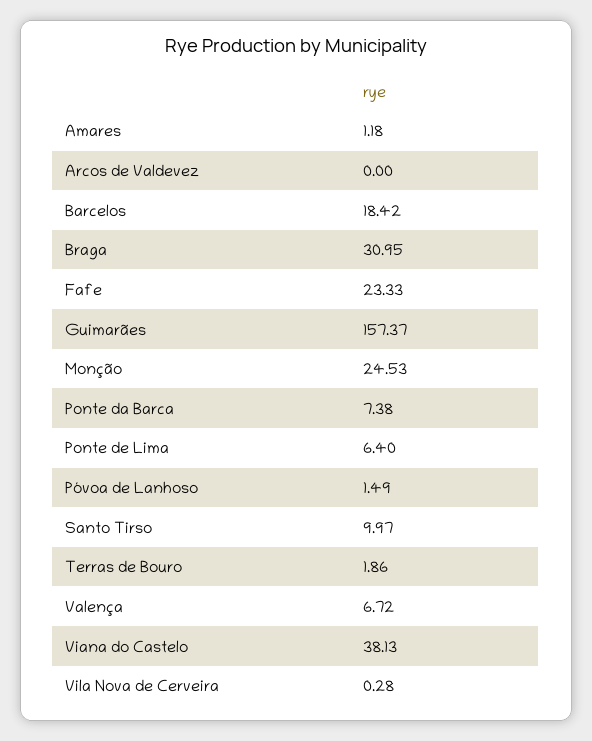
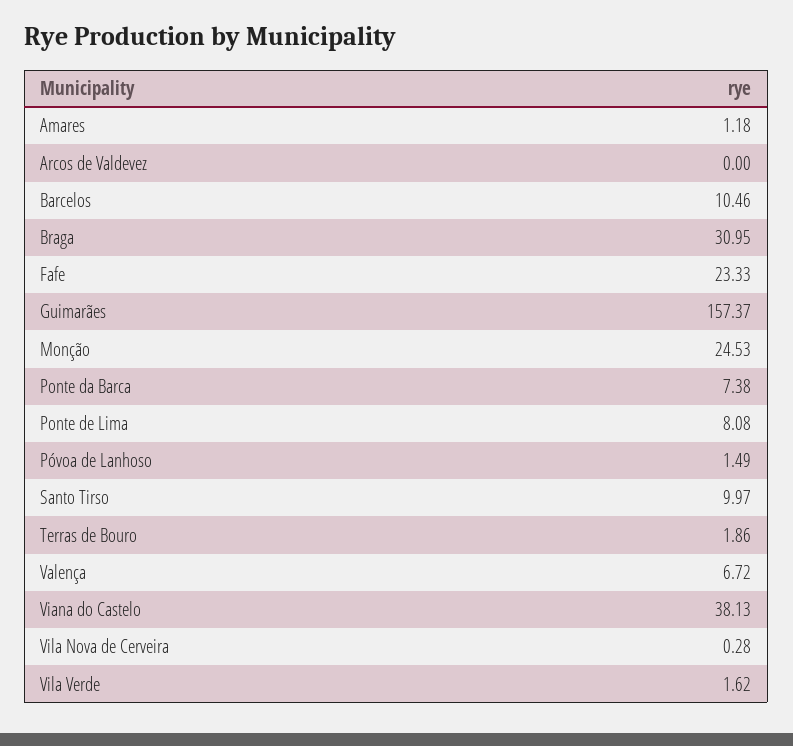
Barcelos: 18.42 -> 10.46
Ponte de Lima: 6.4 -> 8.08
Vila Verde: none -> 1.62

